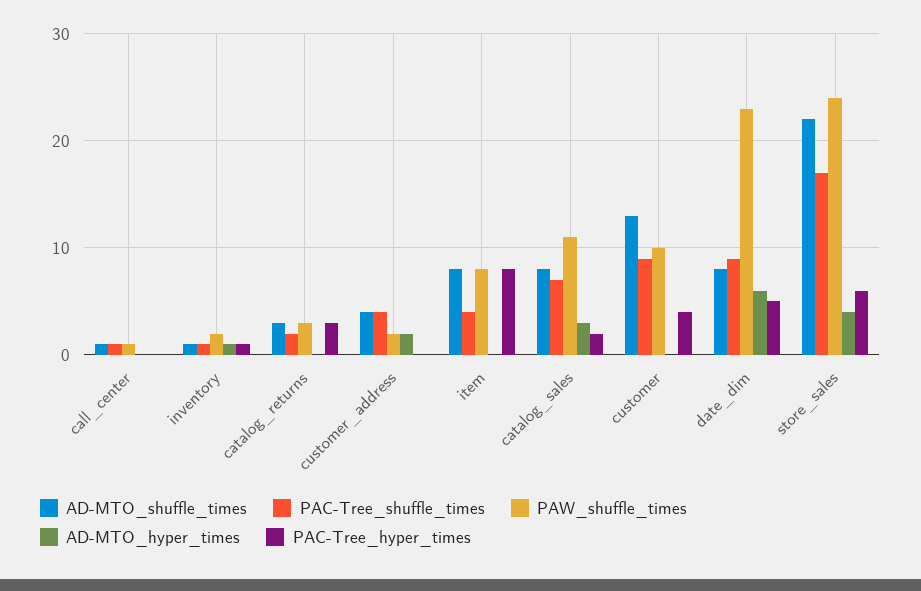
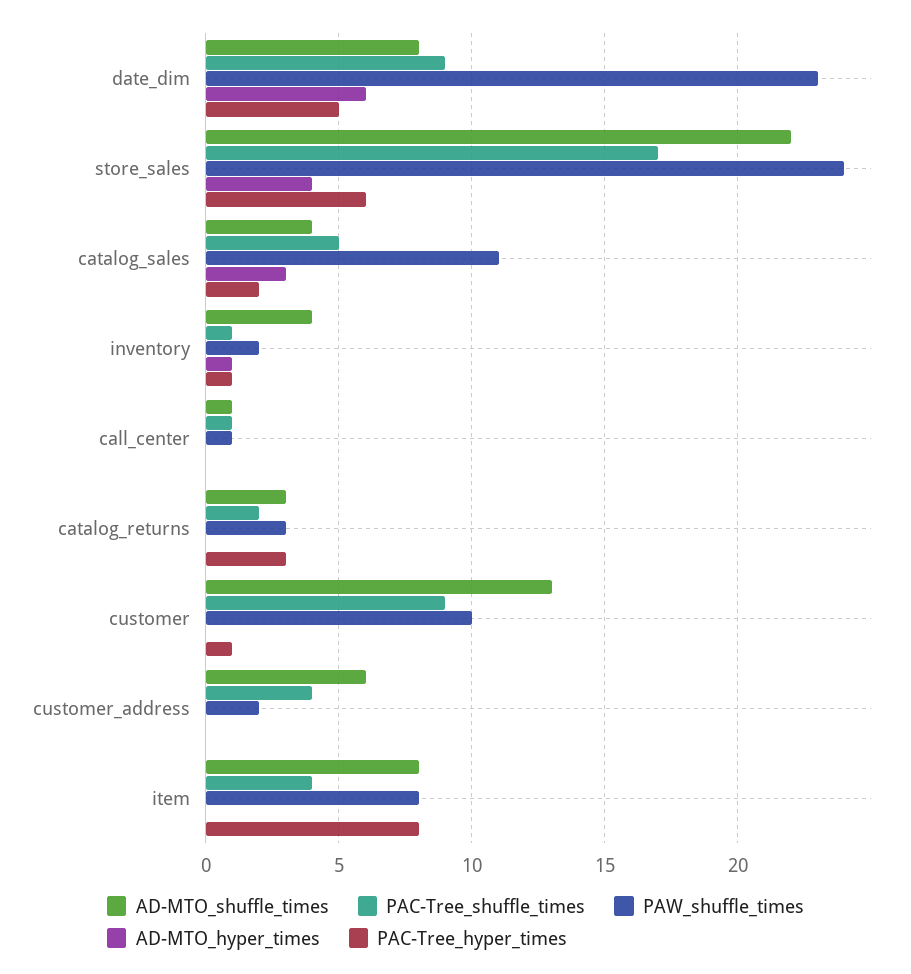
AD-MTO_shuffle_times, inventory: 1 -> 4
AD-MTO_shuffle_times, customer_address: 4 -> 6
AD-MTO_hyper_times, customer_address: 2 -> 0
AD-MTO_shuffle_times, catalog_sales: 8 -> 4
PAC-Tree_shuffle_times, catalog_sales: 7 -> 5
PAC-Tree_hyper_times, customer: 4 -> 1

